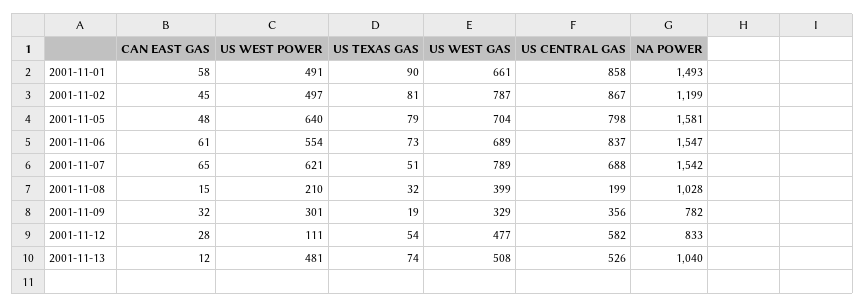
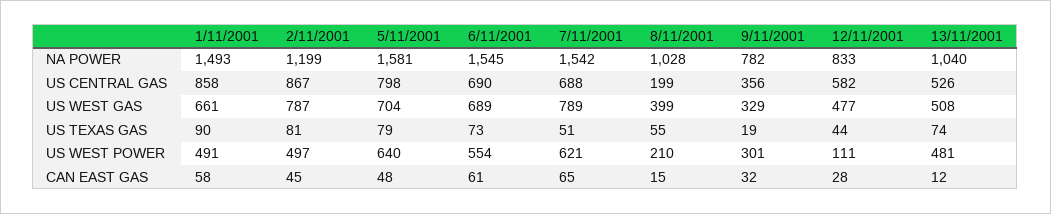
US CENTRAL GAS, 2001-11-06: 837 -> 690
NA POWER, 2001-11-06: 1547 -> 1545
US TEXAS GAS, 2001-11-08: 32 -> 55
US TEXAS GAS, 2001-11-12: 54 -> 44

